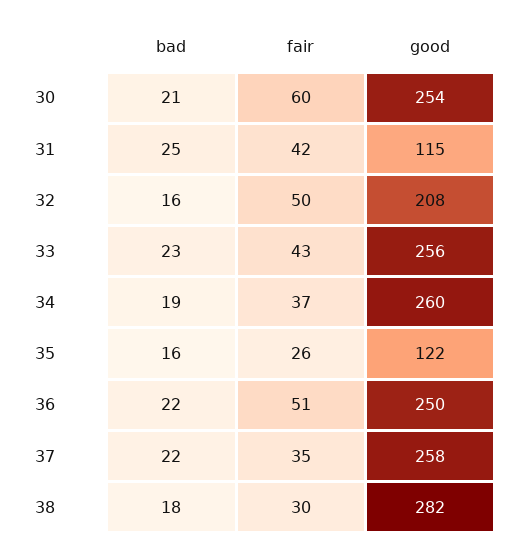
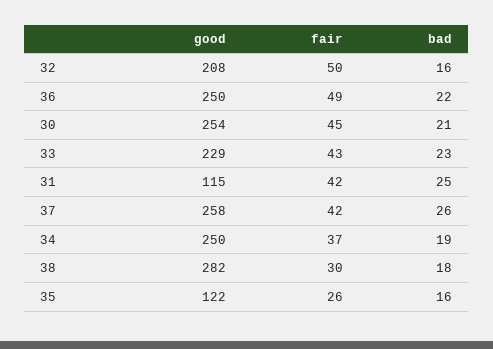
fair, 30: 60 -> 45
good, 33: 256 -> 229
good, 34: 260 -> 250
fair, 36: 51 -> 49
bad, 37: 22 -> 26
fair, 37: 35 -> 42

